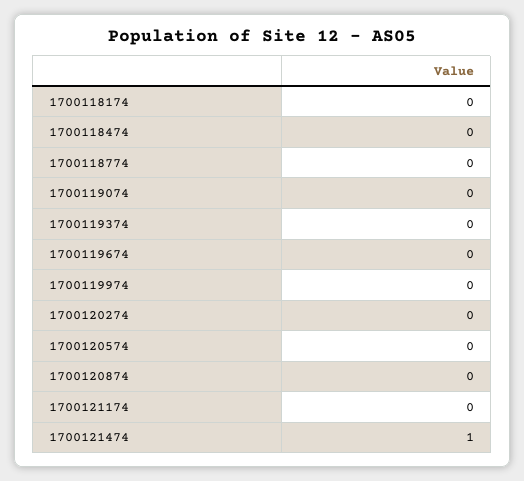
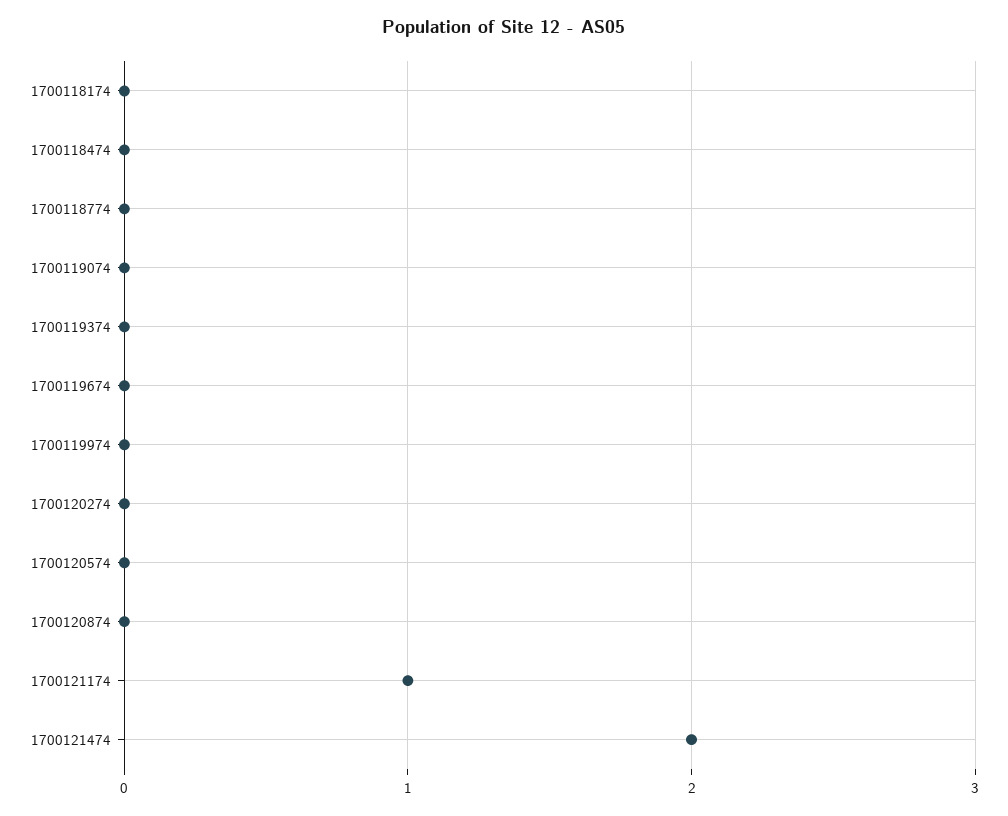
1700121174: 0 -> 1
1700121474: 1 -> 2

